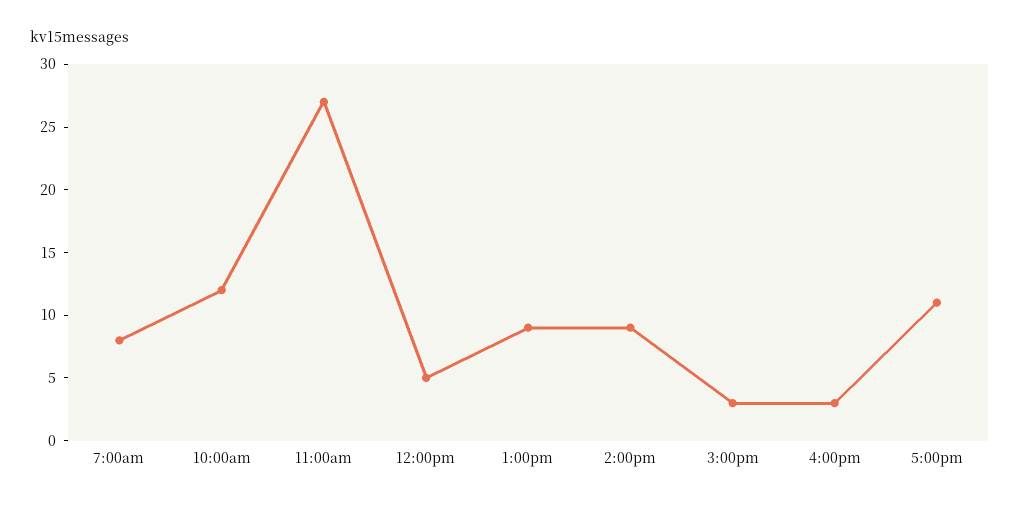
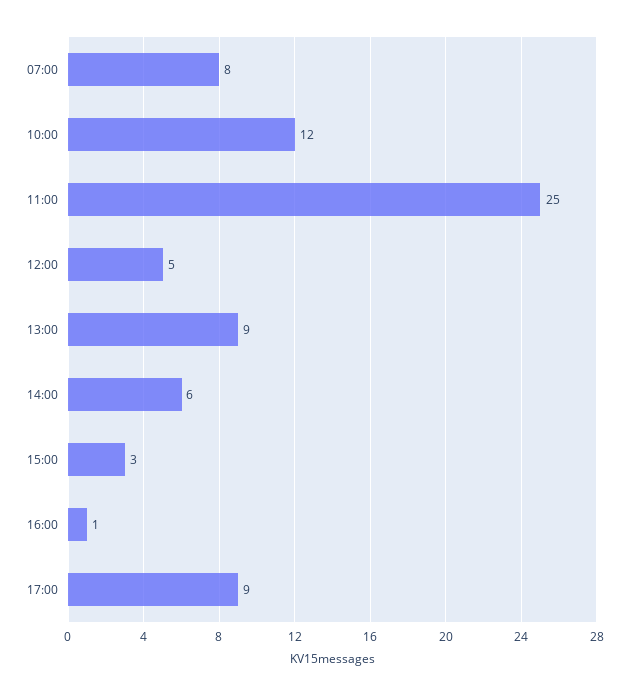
11:00am: 27 -> 25
2:00pm: 9 -> 6
4:00pm: 3 -> 1
5:00pm: 11 -> 9

